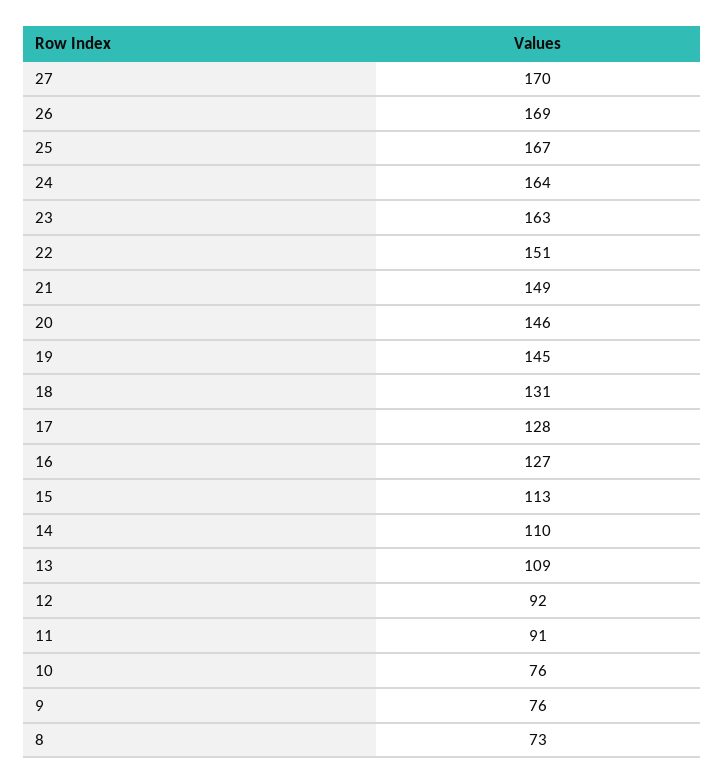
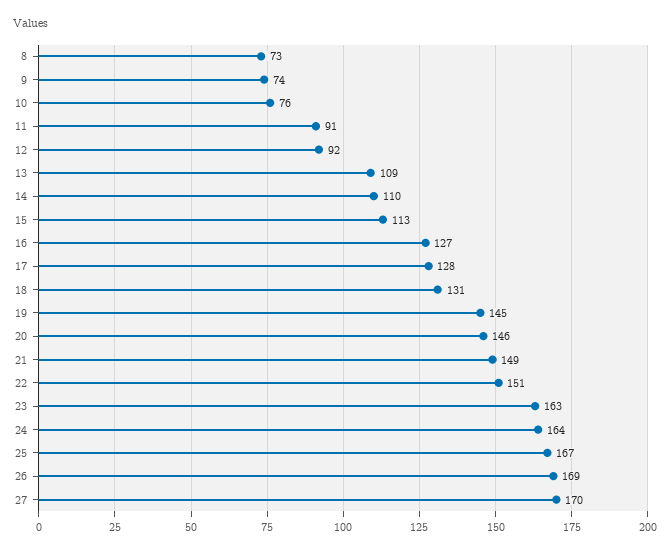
9: 76 -> 74

